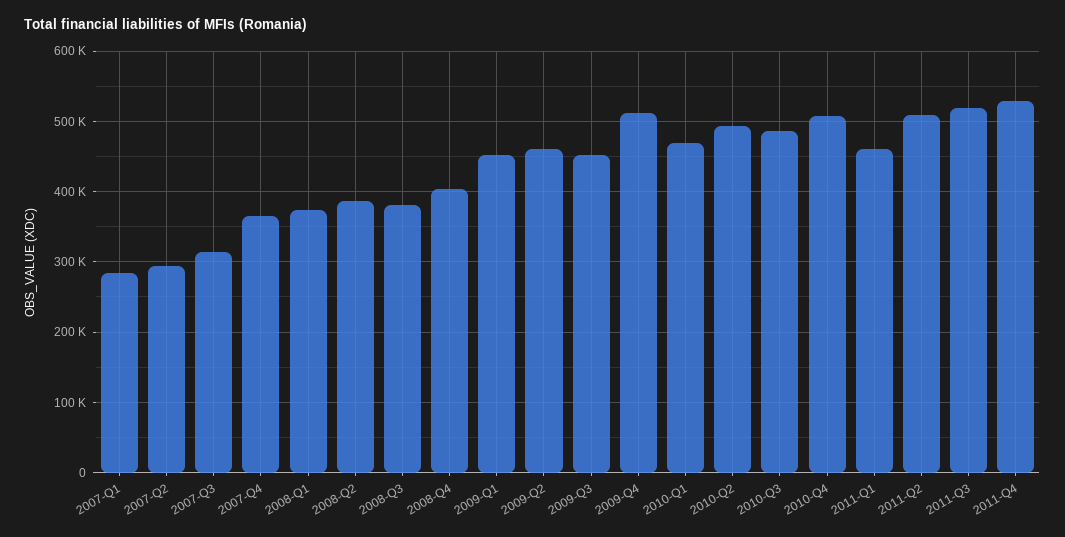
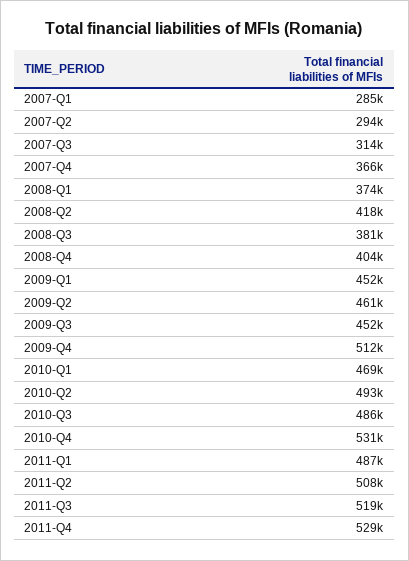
2008-Q2: 390000 -> 418000
2010-Q4: 510000 -> 531000
2011-Q1: 460000 -> 487000

